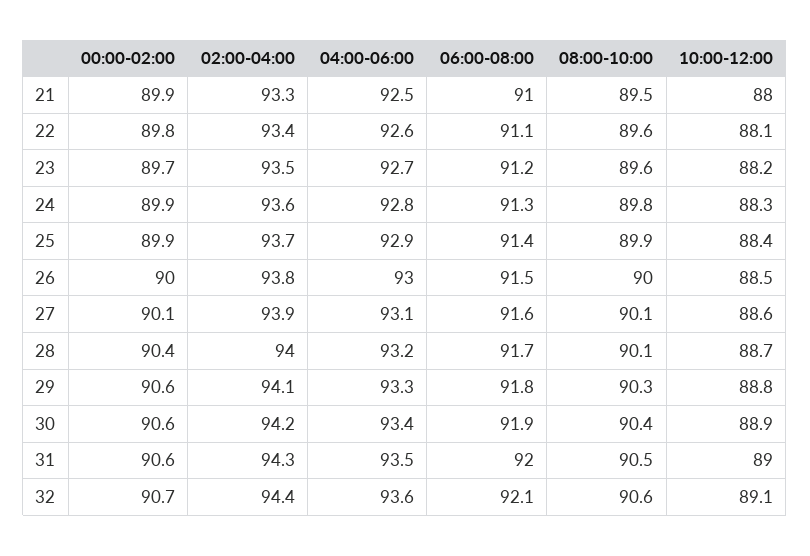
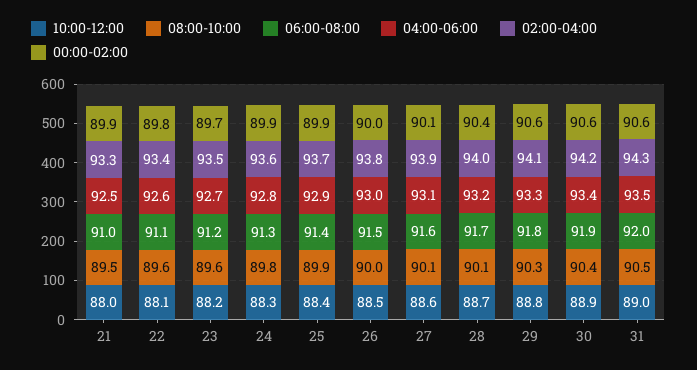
00:00-02:00, 32: 90.7 -> none
02:00-04:00, 32: 94.4 -> none
04:00-06:00, 32: 93.6 -> none
06:00-08:00, 32: 92.1 -> none
08:00-10:00, 32: 90.6 -> none
10:00-12:00, 32: 89.1 -> none

